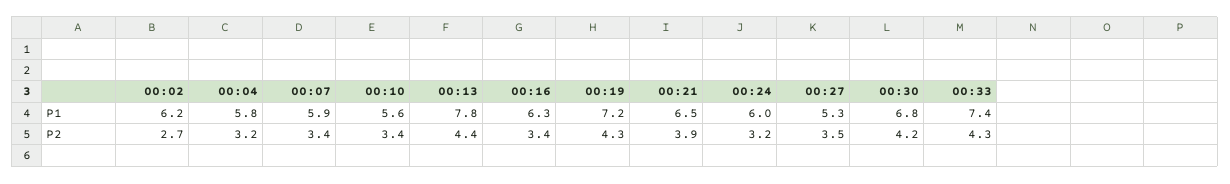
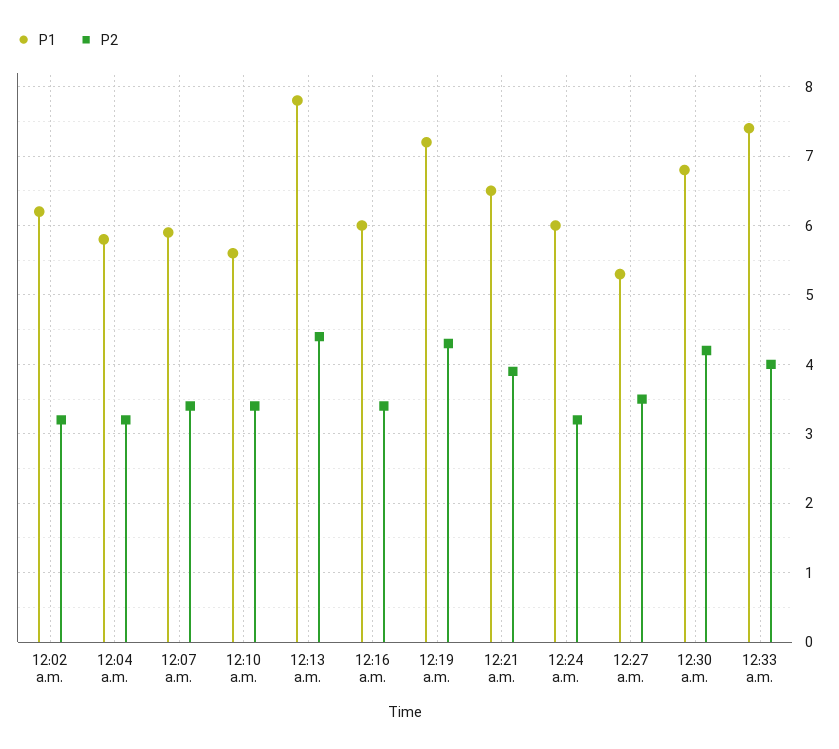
P1, 00:16: 6.3 -> 6
P2, 00:02: 2.7 -> 3.2
P2, 00:33: 4.3 -> 4

